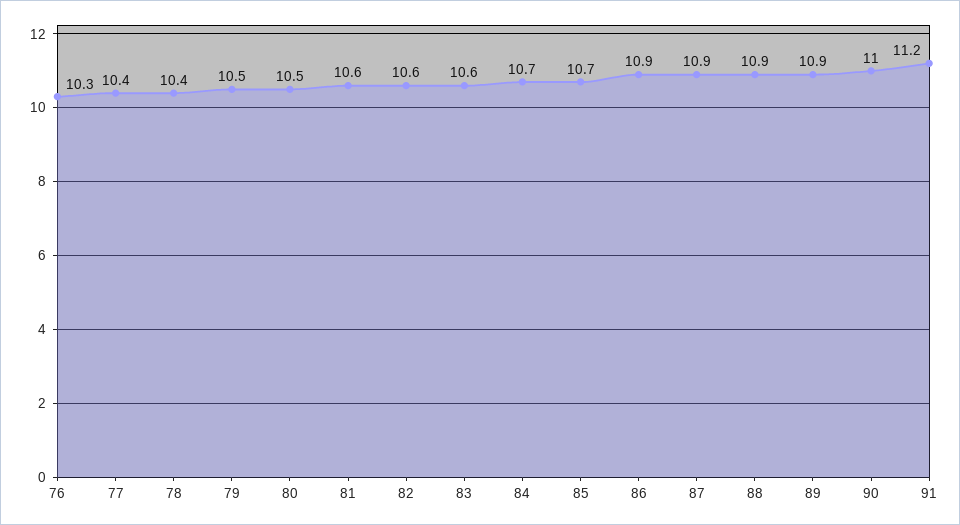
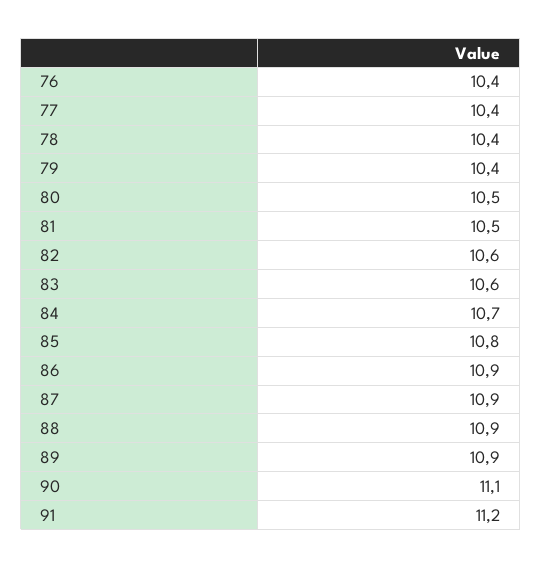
76: 10.3 -> 10.4
79: 10.5 -> 10.4
81: 10.6 -> 10.5
85: 10.7 -> 10.8
90: 11 -> 11.1

